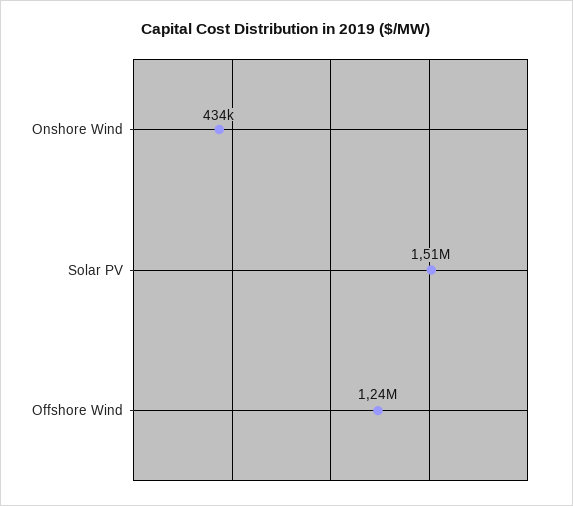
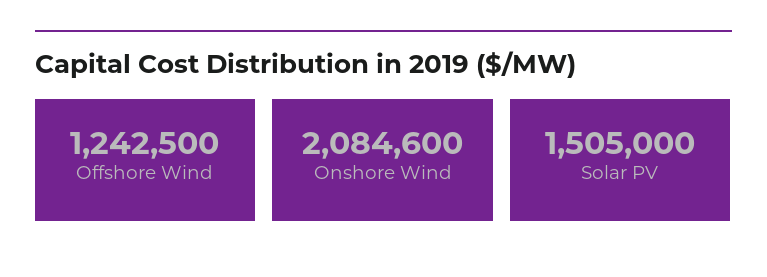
Onshore Wind: 434000 -> 2084600

